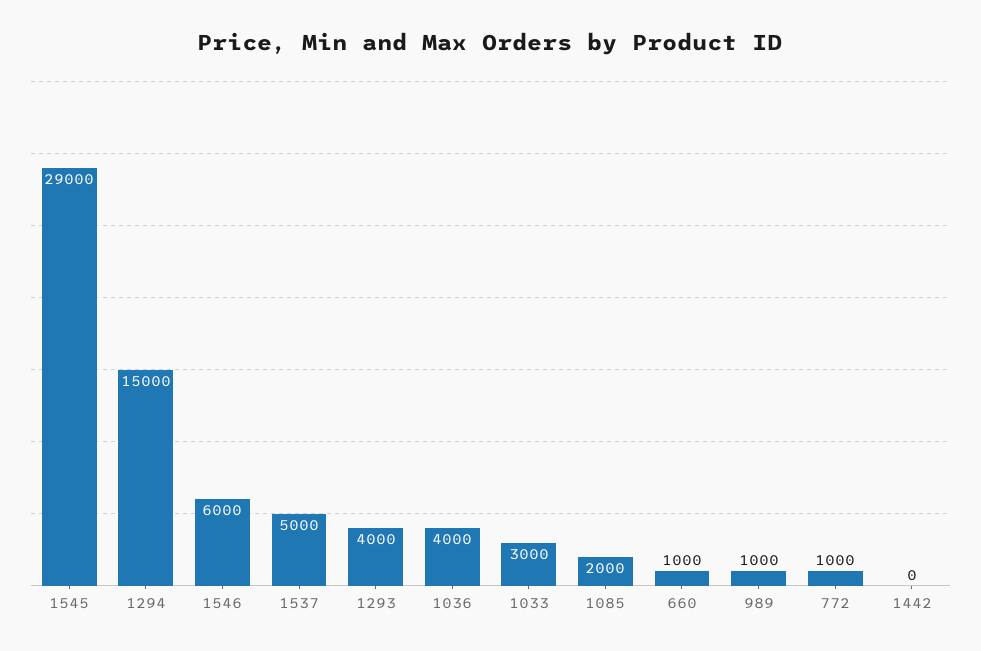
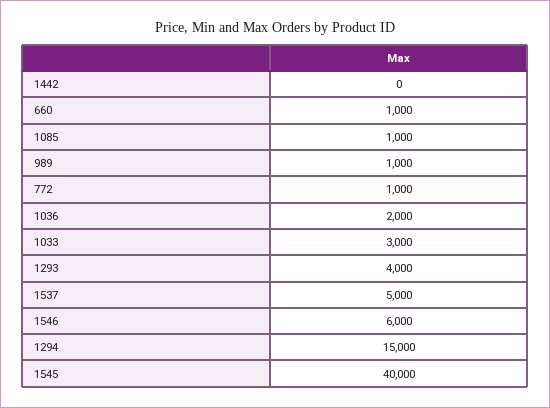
1545: 29000 -> 40000
1036: 4000 -> 2000
1085: 2000 -> 1000

